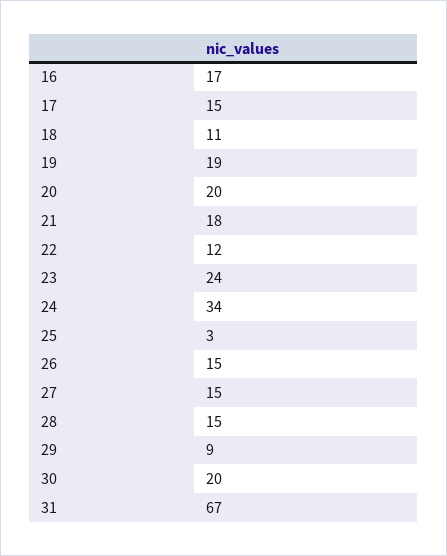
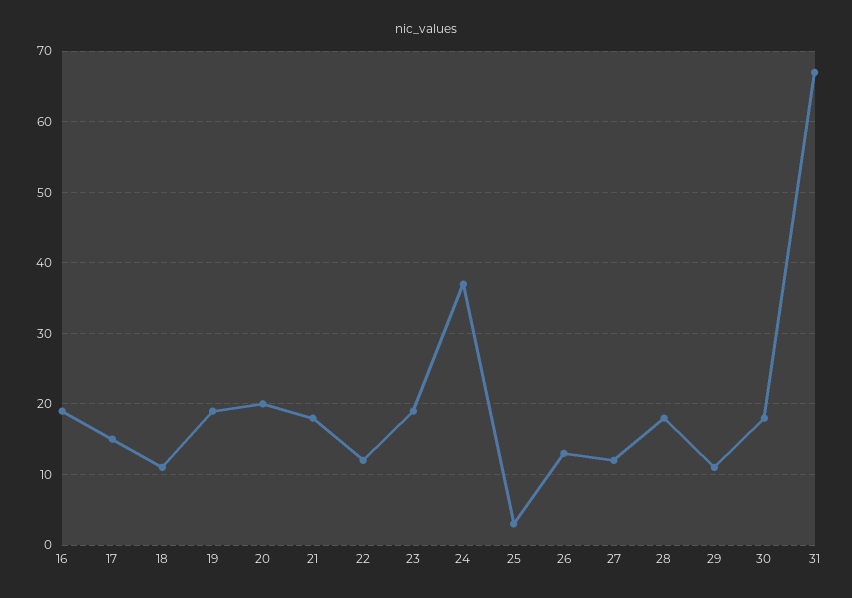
16: 17 -> 19
23: 24 -> 19
24: 34 -> 37
26: 15 -> 13
27: 15 -> 12
28: 15 -> 18
29: 9 -> 11
30: 20 -> 18

